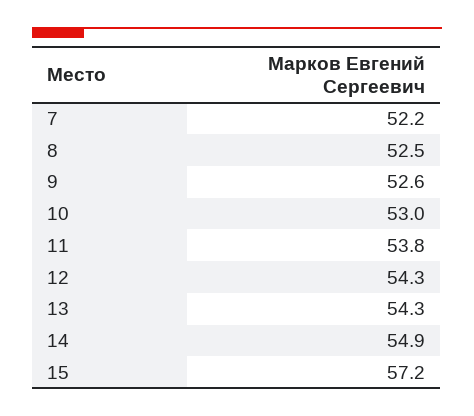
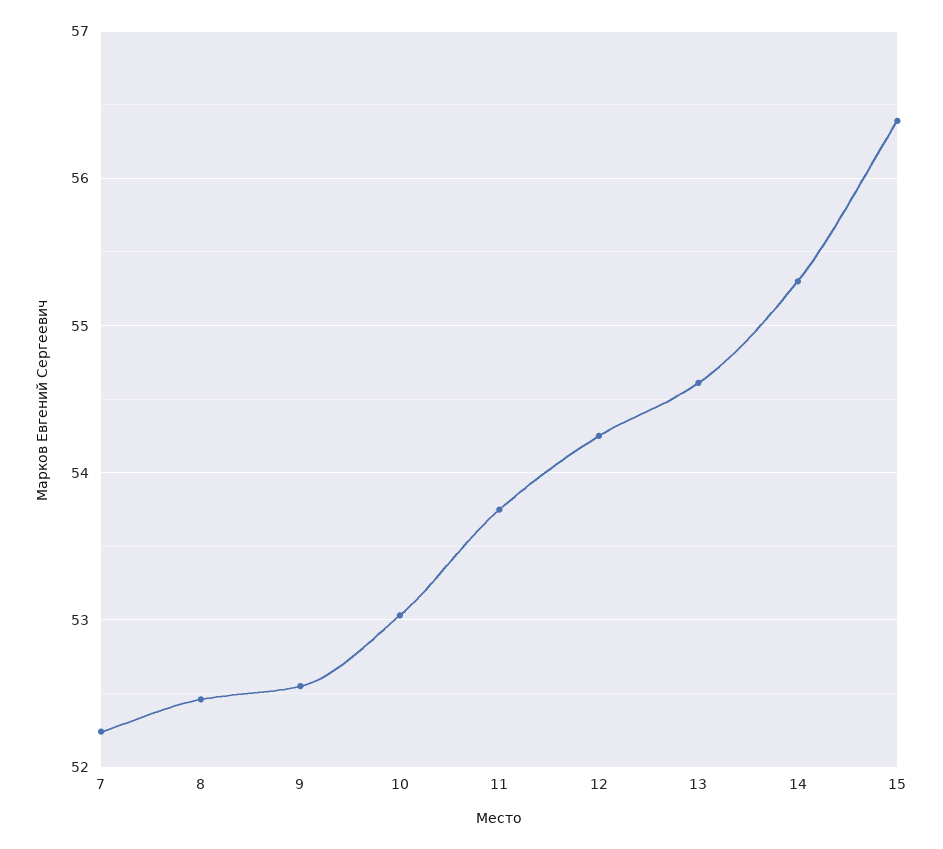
13: 54.3 -> 54.6
14: 54.9 -> 55.3
15: 57.2 -> 56.4

